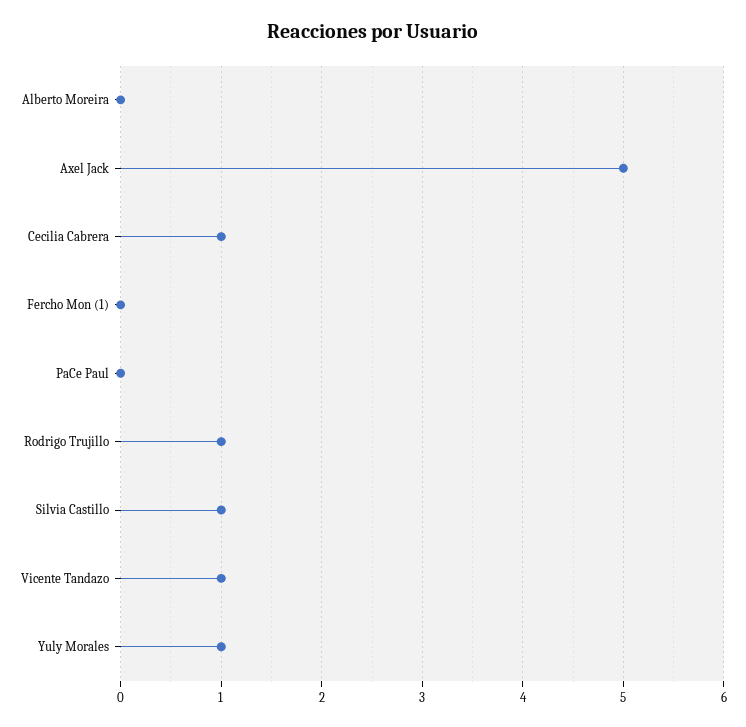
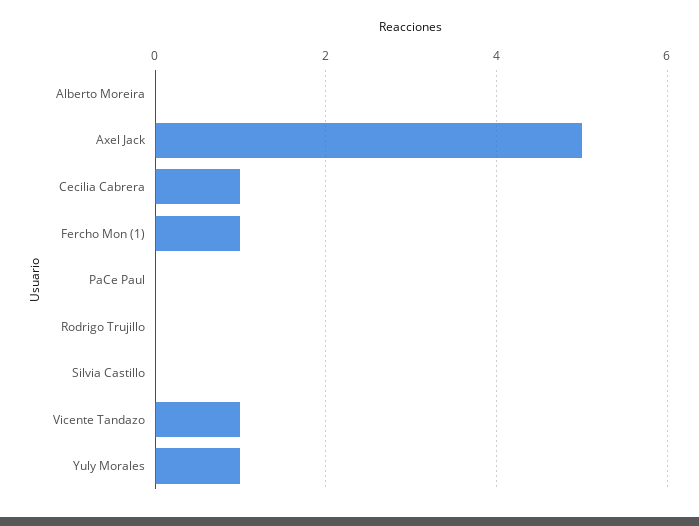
Fercho Mon (1): 0 -> 1
Rodrigo Trujillo: 1 -> 0
Silvia Castillo: 1 -> 0

